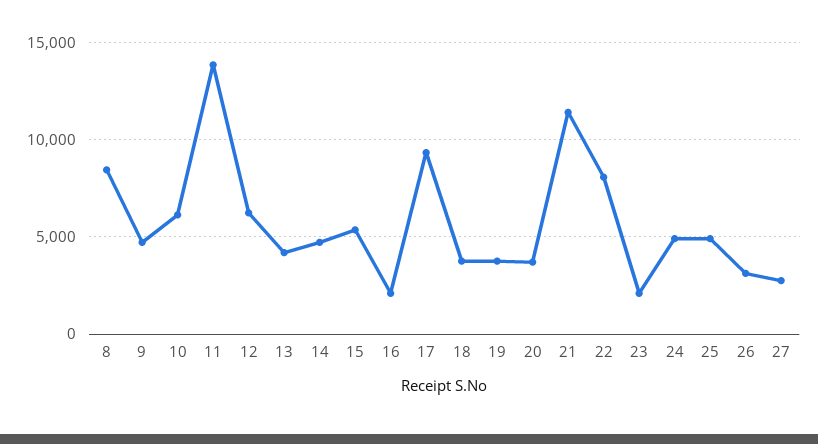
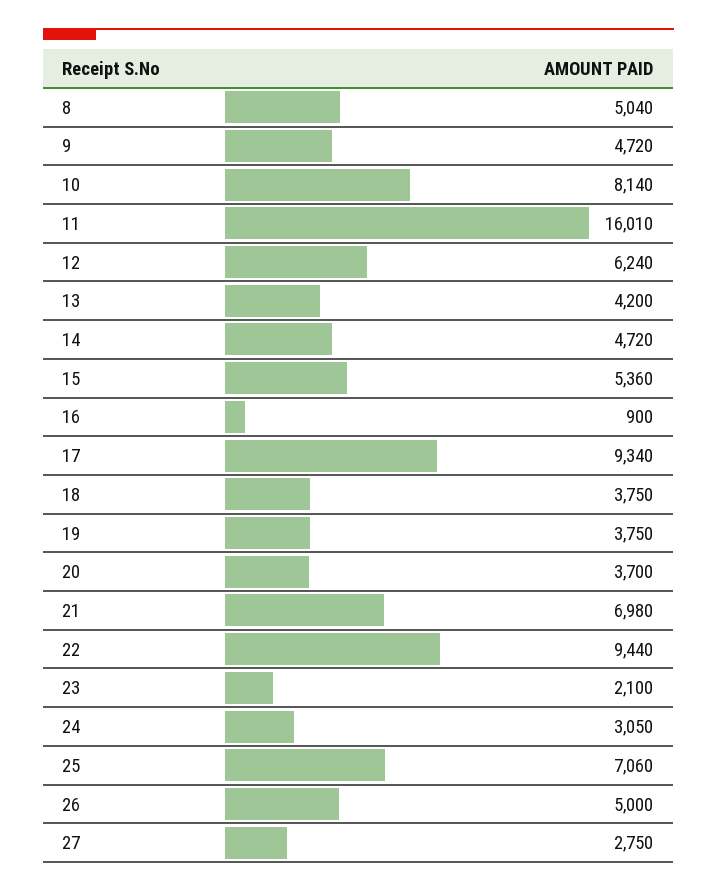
8: 8500 -> 5040
10: 6000 -> 8140
11: 14000 -> 16010
16: 2000 -> 900
21: 11500 -> 6980
22: 8000 -> 9440
24: 5000 -> 3050
25: 5000 -> 7060
26: 3000 -> 5000

